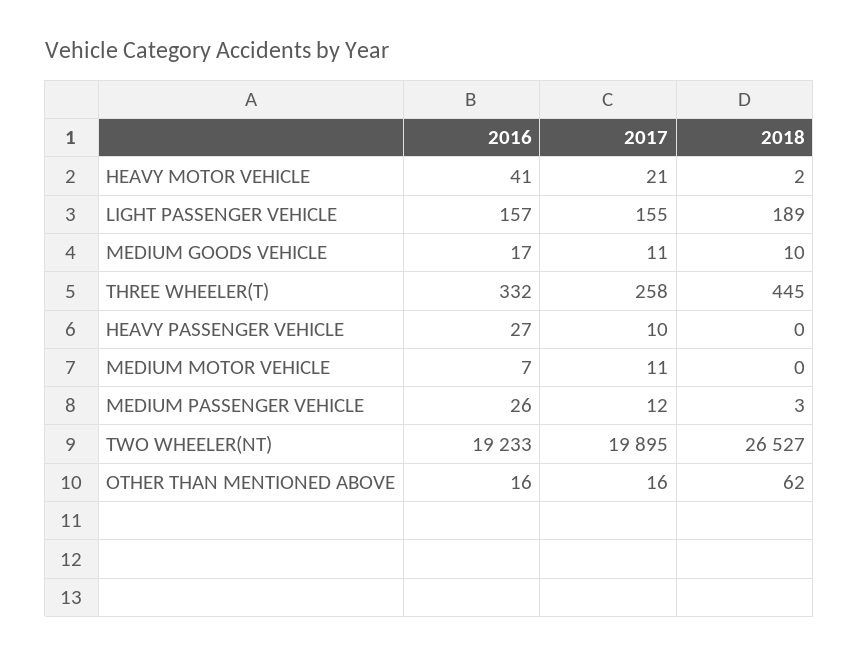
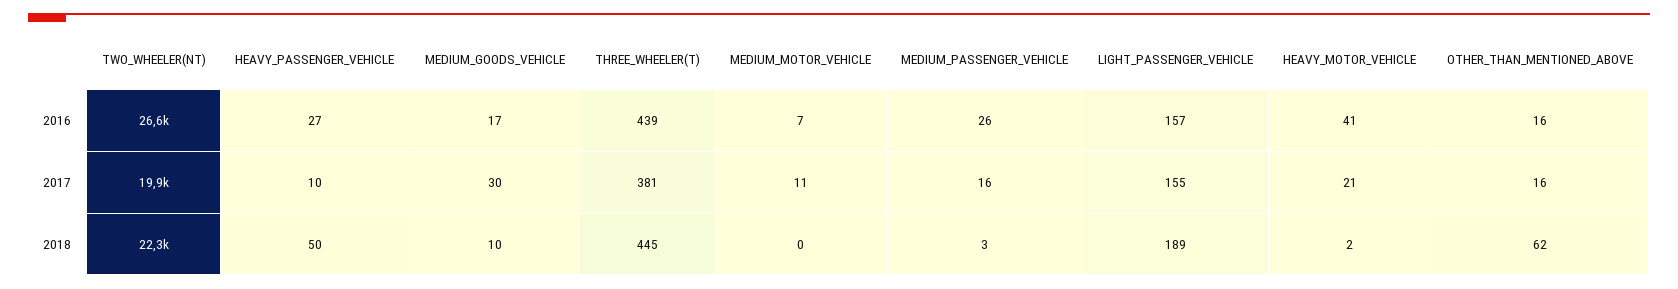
2017, MEDIUM GOODS VEHICLE: 11 -> 30
2016, THREE WHEELER(T): 332 -> 439
2017, THREE WHEELER(T): 258 -> 381
2018, HEAVY PASSENGER VEHICLE: 0 -> 50
2017, MEDIUM PASSENGER VEHICLE: 12 -> 16
2016, TWO WHEELER(NT): 19233 -> 26600
2018, TWO WHEELER(NT): 26527 -> 22300

